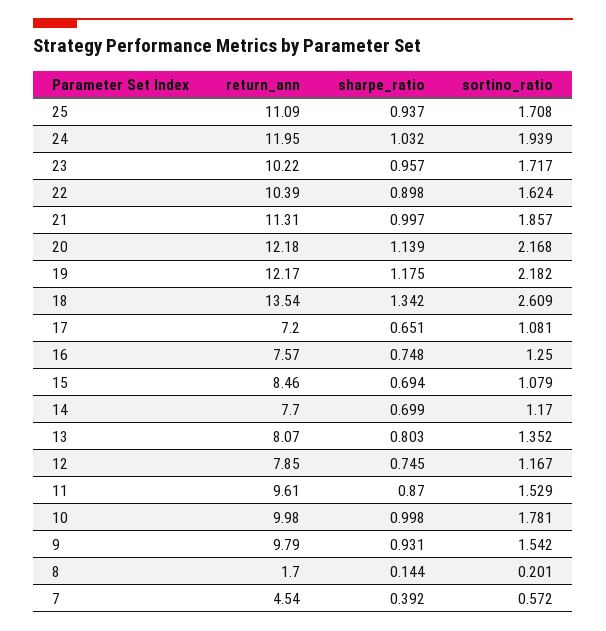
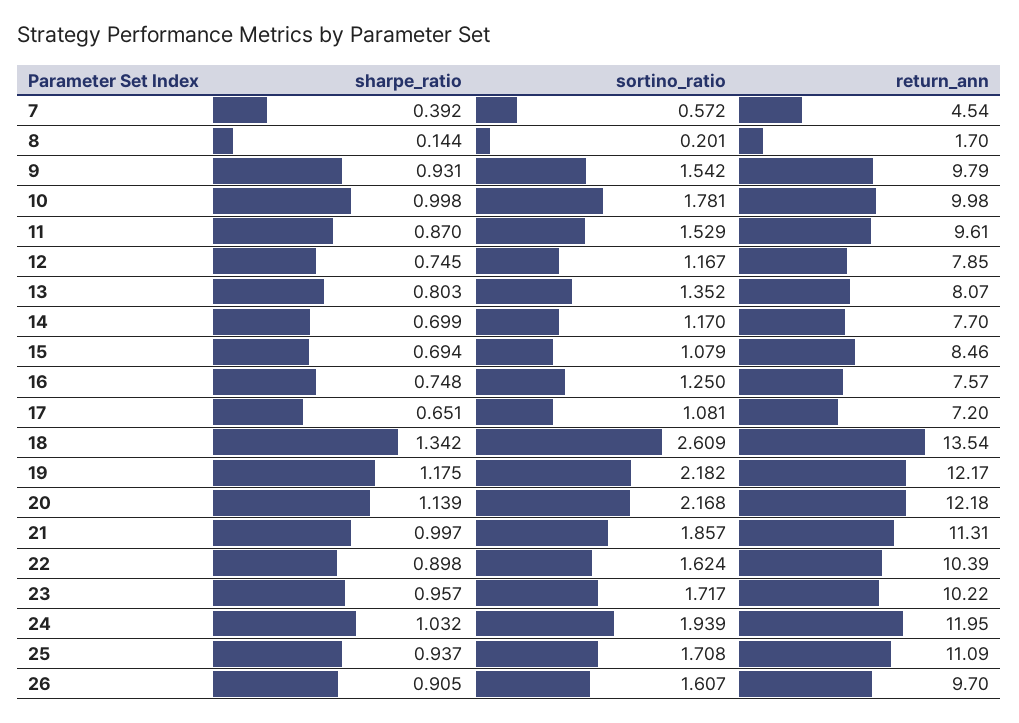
sharpe_ratio, 26: none -> 0.905
sortino_ratio, 26: none -> 1.607
return_ann, 26: none -> 9.7

